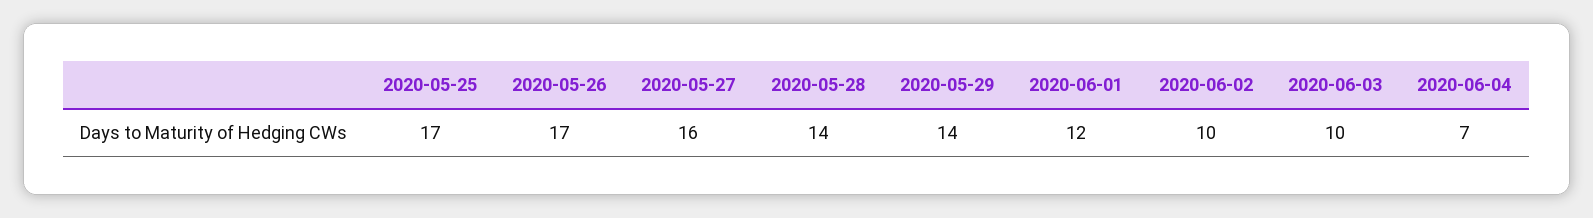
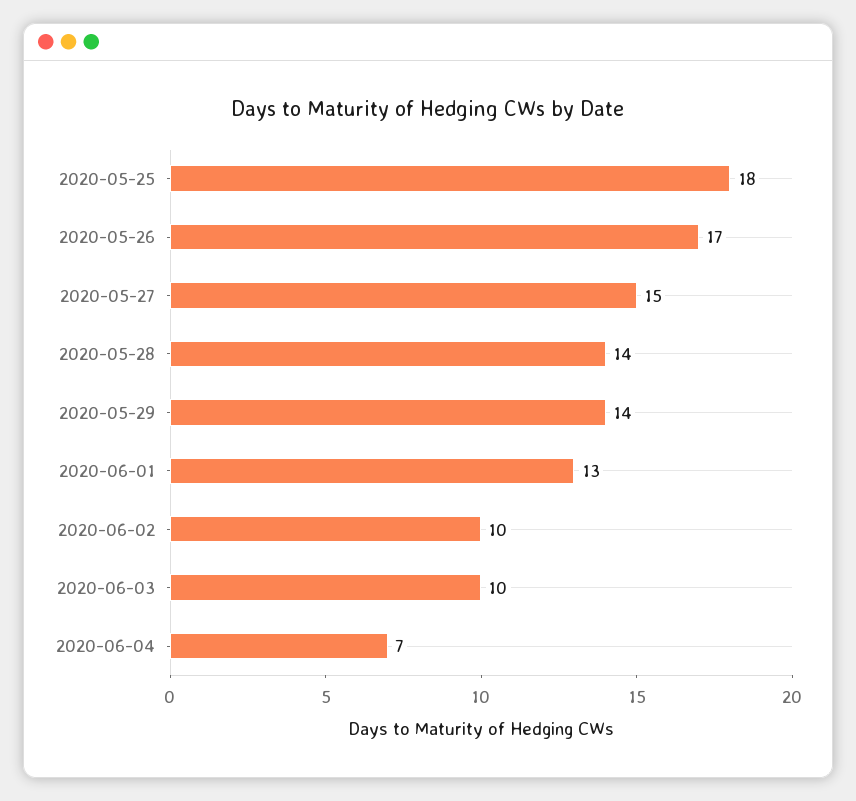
2020-05-25: 17 -> 18
2020-05-27: 16 -> 15
2020-06-01: 12 -> 13

